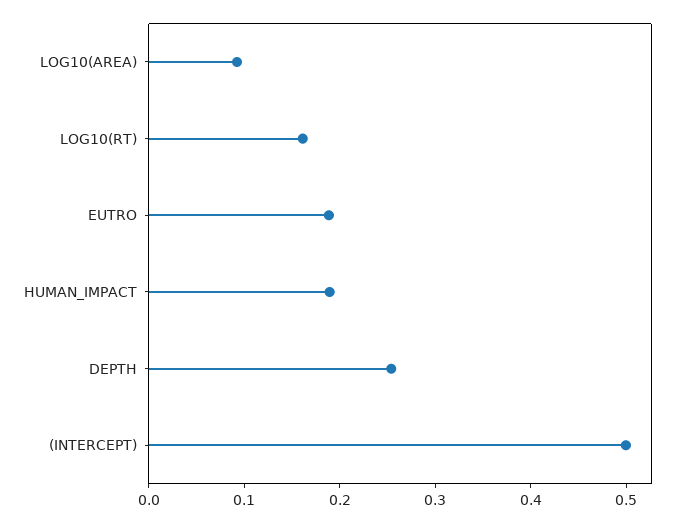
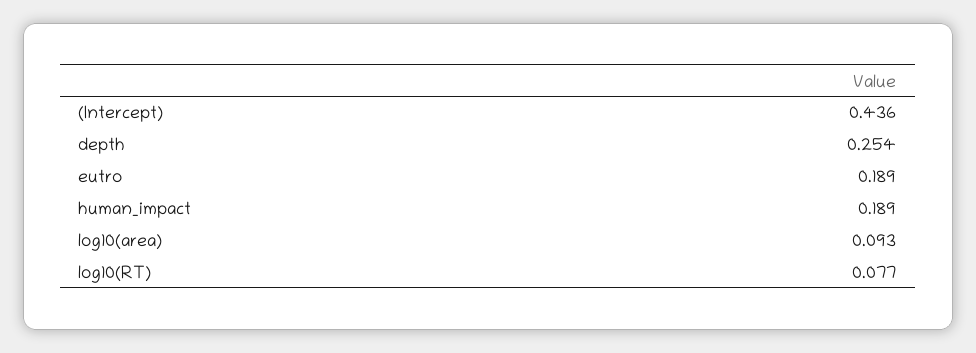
LOG10(RT): 0.16 -> 0.077
(INTERCEPT): 0.5 -> 0.436

